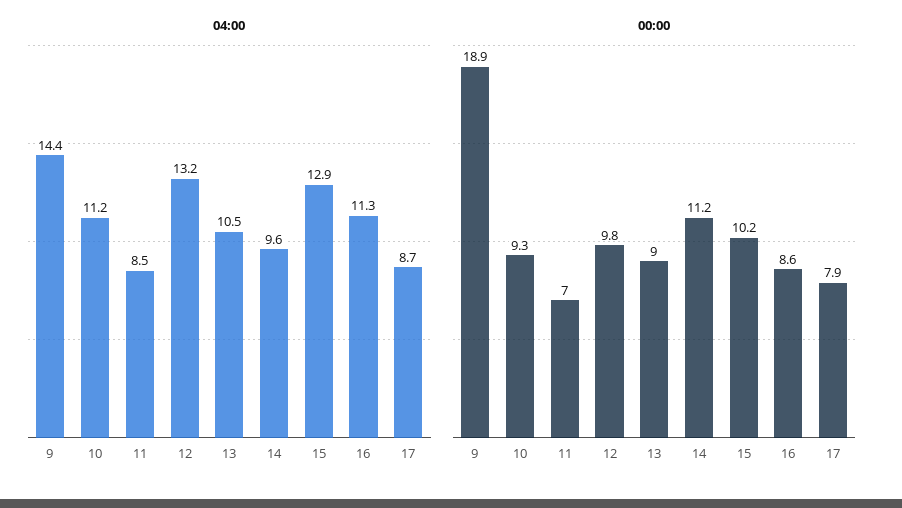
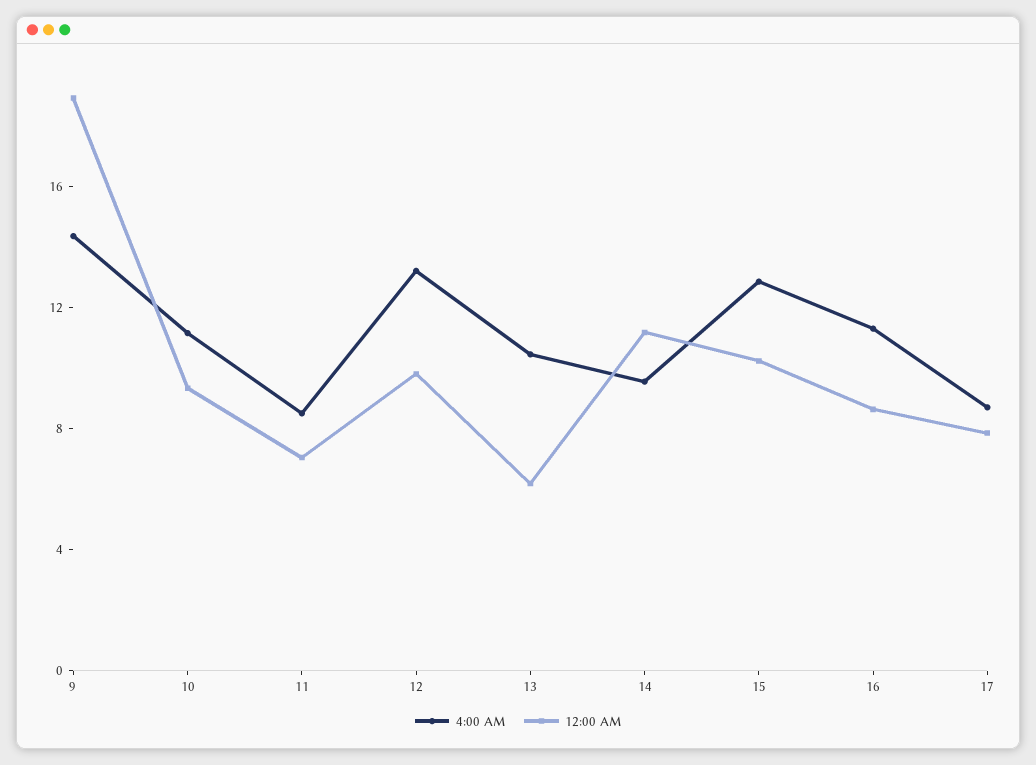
00:00, 13: 9 -> 6

